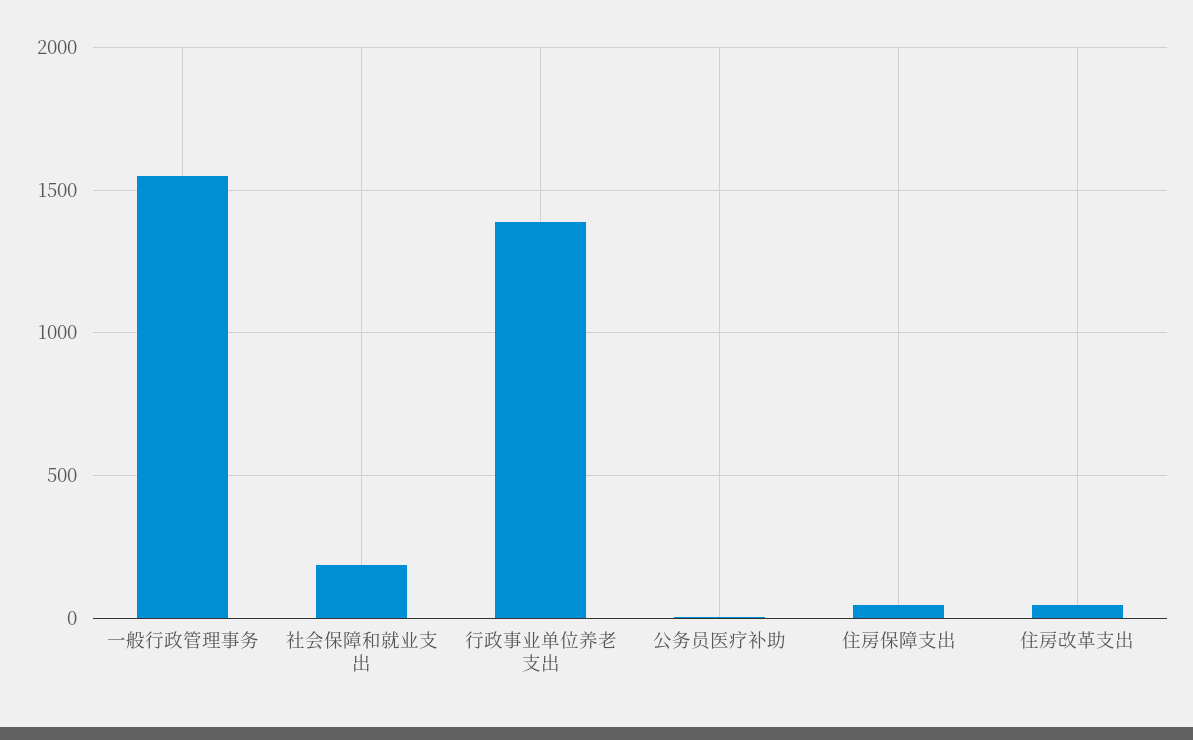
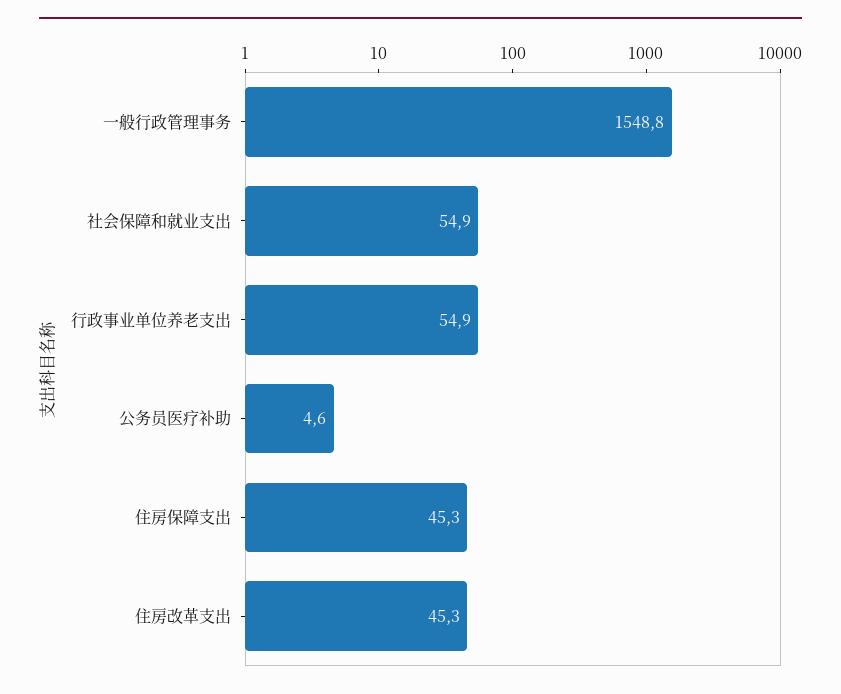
社会保障和就业支出: 200 -> 54.9
行政事业单位养老支出: 1400 -> 54.9

